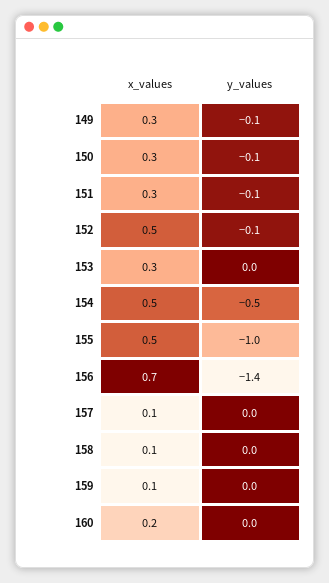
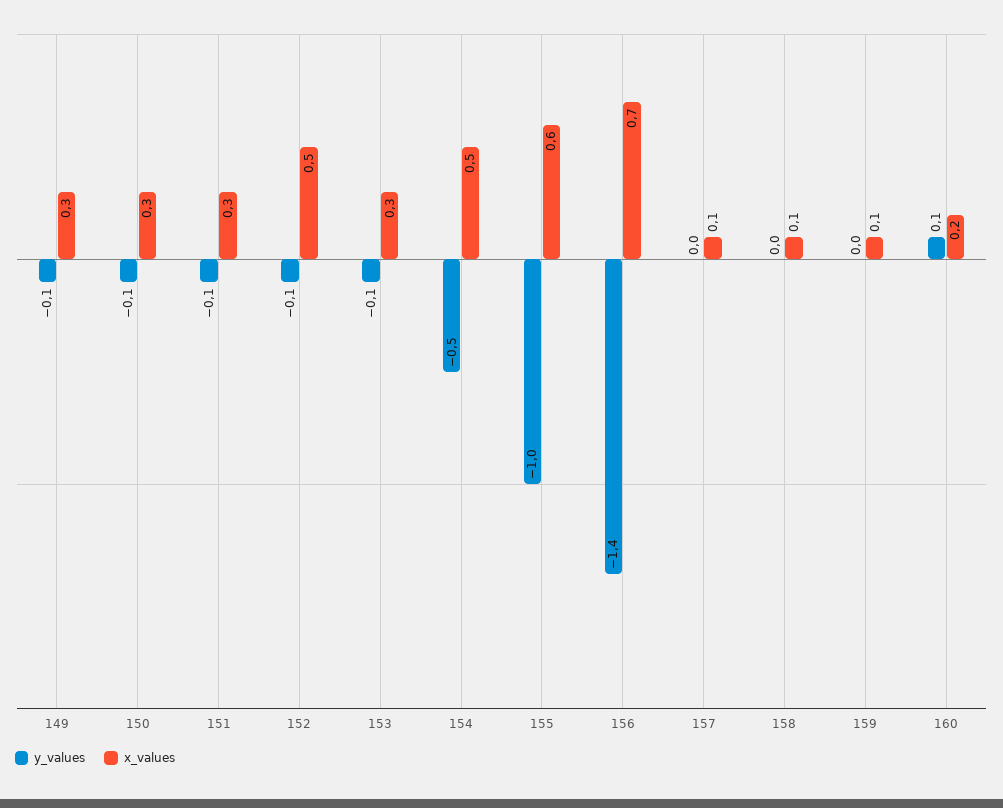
y_values, 153: 0 -> -0.1
x_values, 155: 0.5 -> 0.6
y_values, 160: 0 -> 0.1

